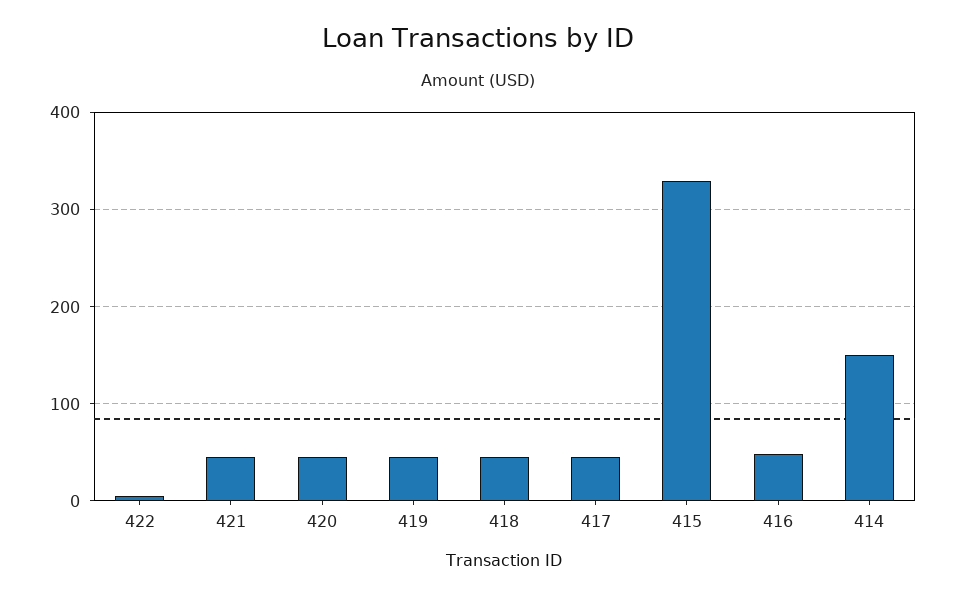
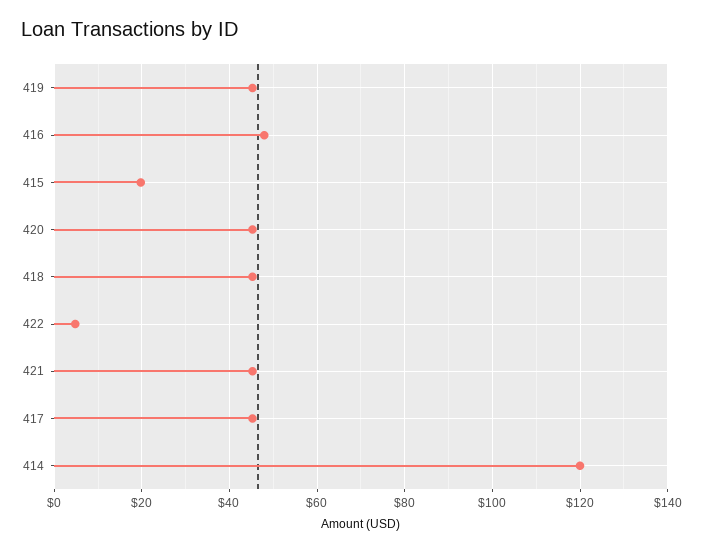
415: 330 -> 20
414: 150 -> 120

